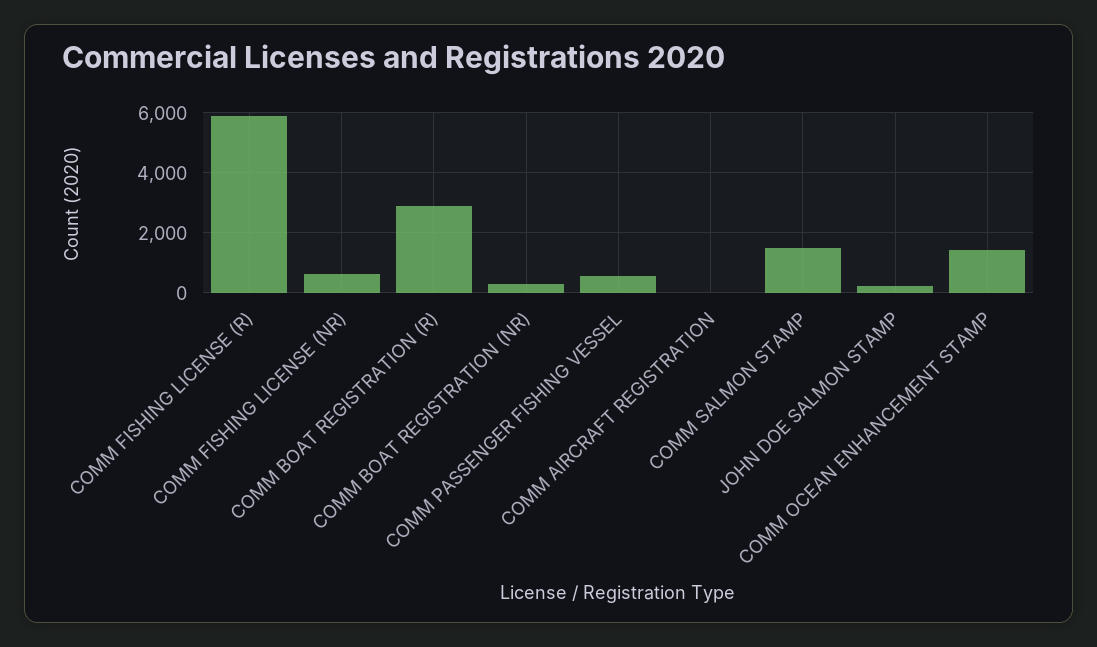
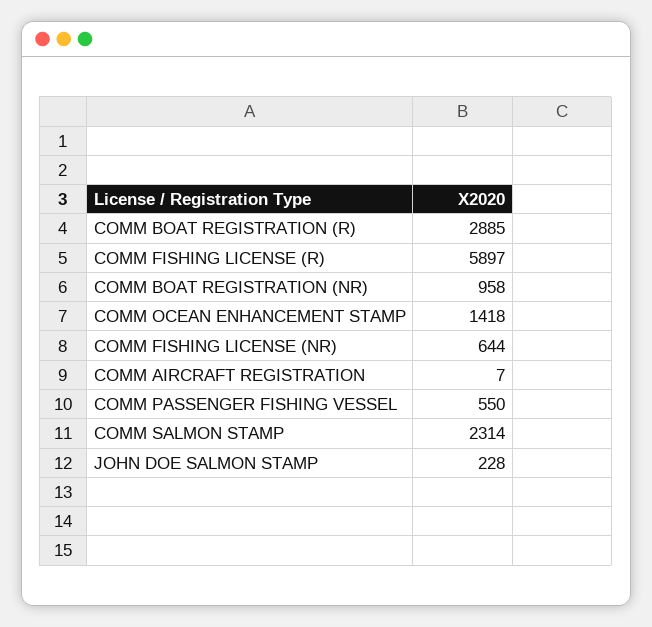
COMM BOAT REGISTRATION (NR): 250 -> 958
COMM SALMON STAMP: 1500 -> 2314

